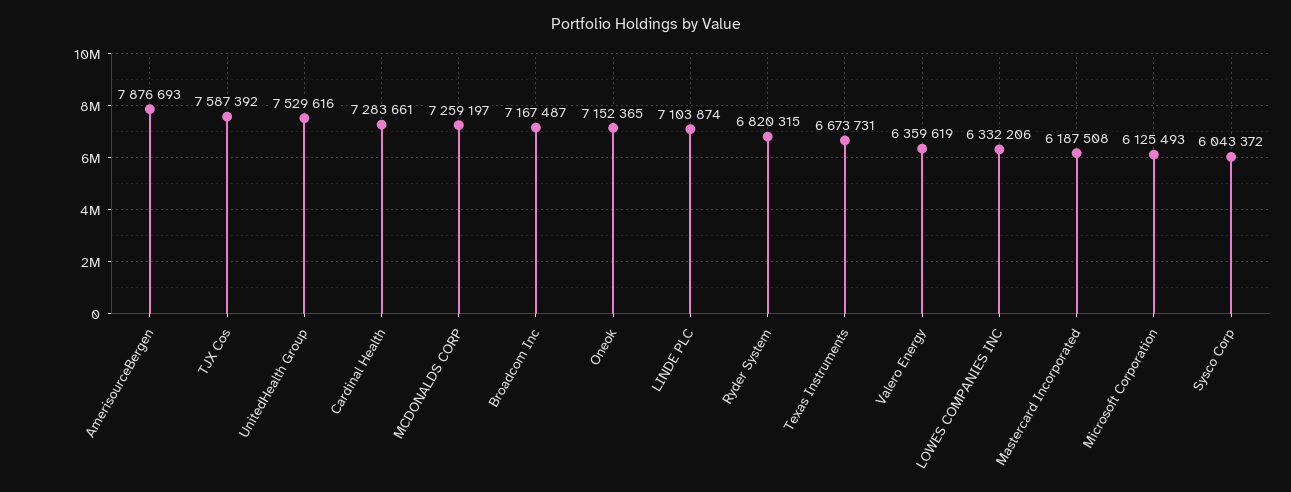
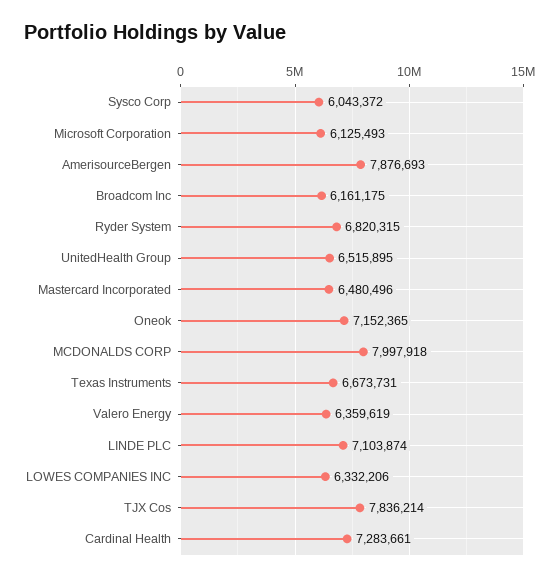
TJX Cos: 7587392 -> 7836214
UnitedHealth Group: 7529616 -> 6515895
MCDONALDS CORP: 7259197 -> 7997918
Broadcom Inc: 7167487 -> 6161175
Mastercard Incorporated: 6187508 -> 6480496

